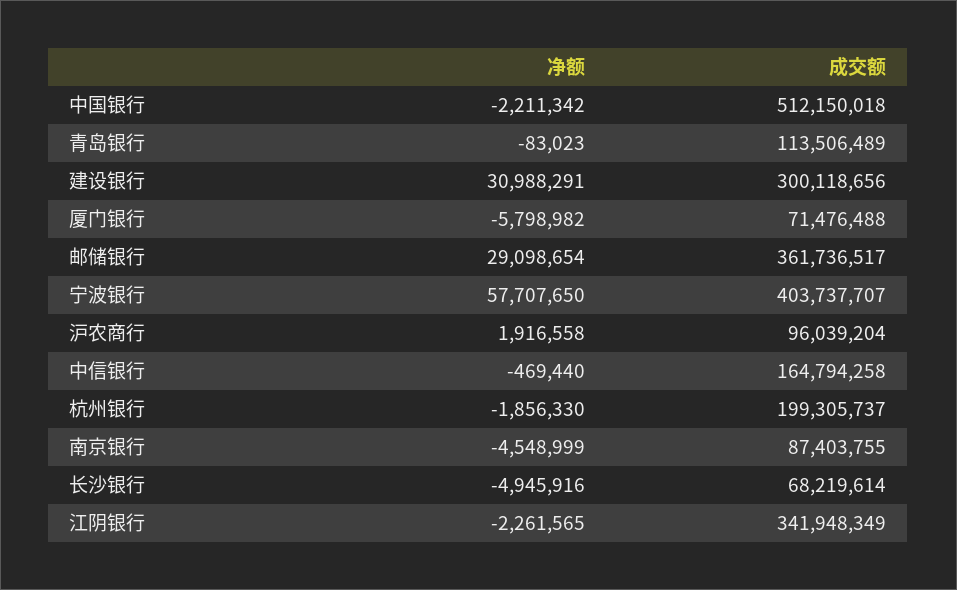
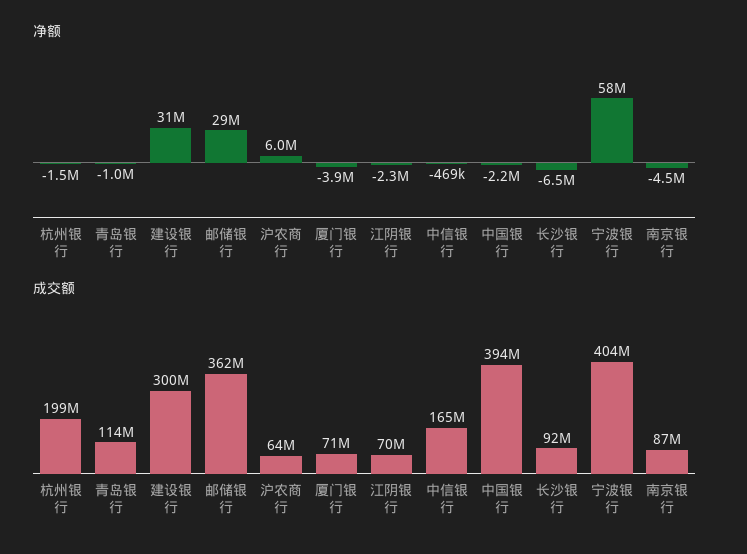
成交额, 中国银行: 512150018 -> 394000000
净额, 青岛银行: -83023 -> -1000000
净额, 厦门银行: -5798982 -> -3900000
净额, 沪农商行: 1916558 -> 6000000
成交额, 沪农商行: 96039204 -> 64000000
净额, 杭州银行: -1856330 -> -1500000
净额, 长沙银行: -4945916 -> -6500000
成交额, 长沙银行: 68219614 -> 92000000
成交额, 江阴银行: 341948349 -> 70000000

